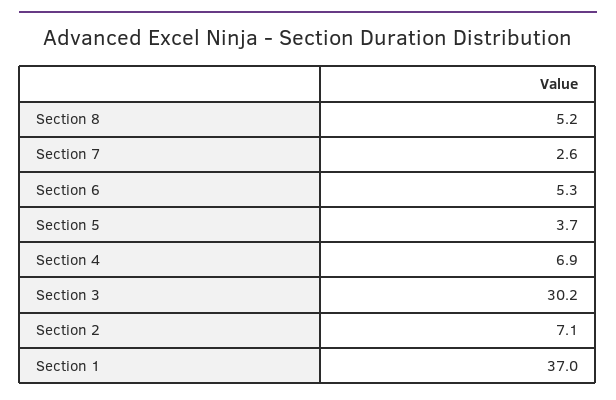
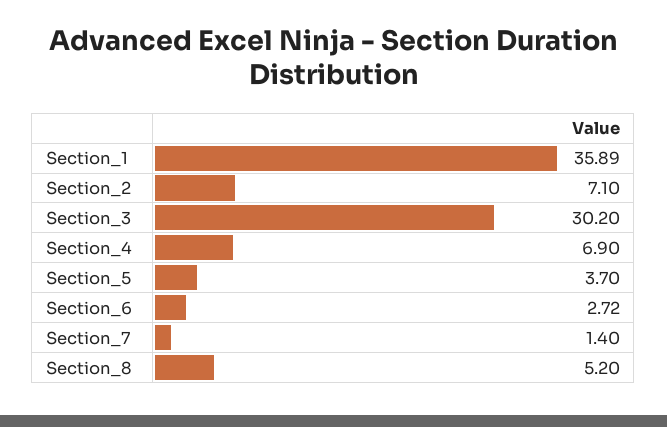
Section 7: 2.6 -> 1.4
Section 6: 5.3 -> 2.72
Section 1: 37 -> 35.89

